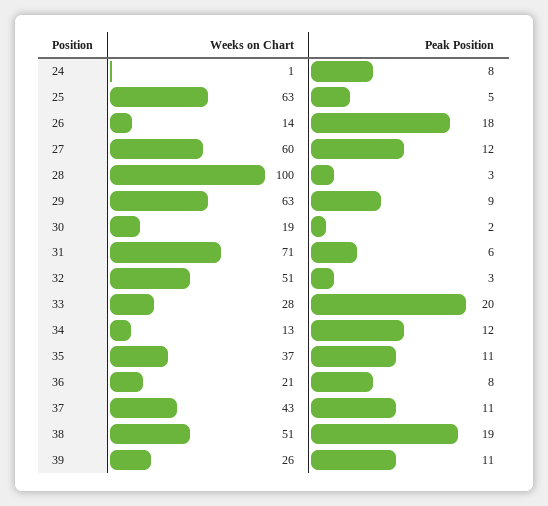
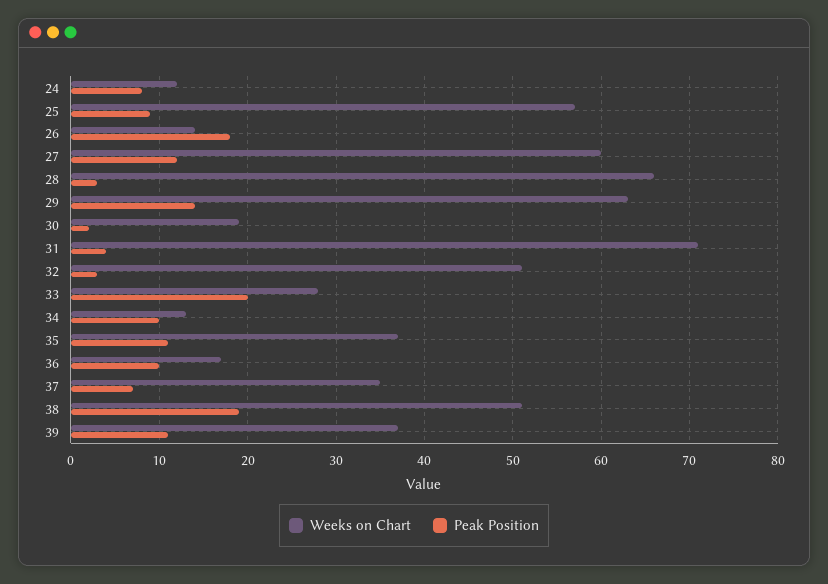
Weeks on Chart, 24: 1 -> 12
Weeks on Chart, 25: 63 -> 57
Peak Position, 25: 5 -> 9
Weeks on Chart, 28: 100 -> 66
Peak Position, 29: 9 -> 14
Peak Position, 31: 6 -> 4
Peak Position, 34: 12 -> 10
Weeks on Chart, 36: 21 -> 17
Peak Position, 36: 8 -> 10
Weeks on Chart, 37: 43 -> 35
Peak Position, 37: 11 -> 7
Weeks on Chart, 39: 26 -> 37

